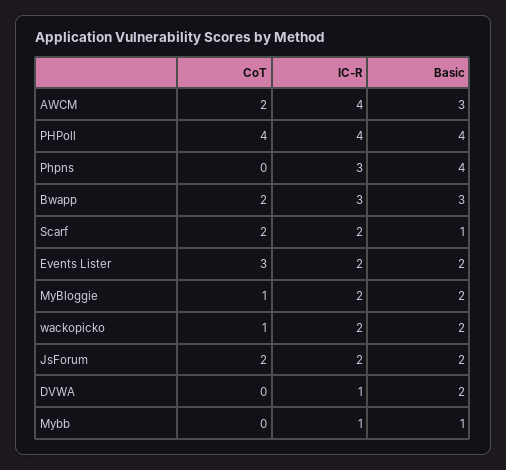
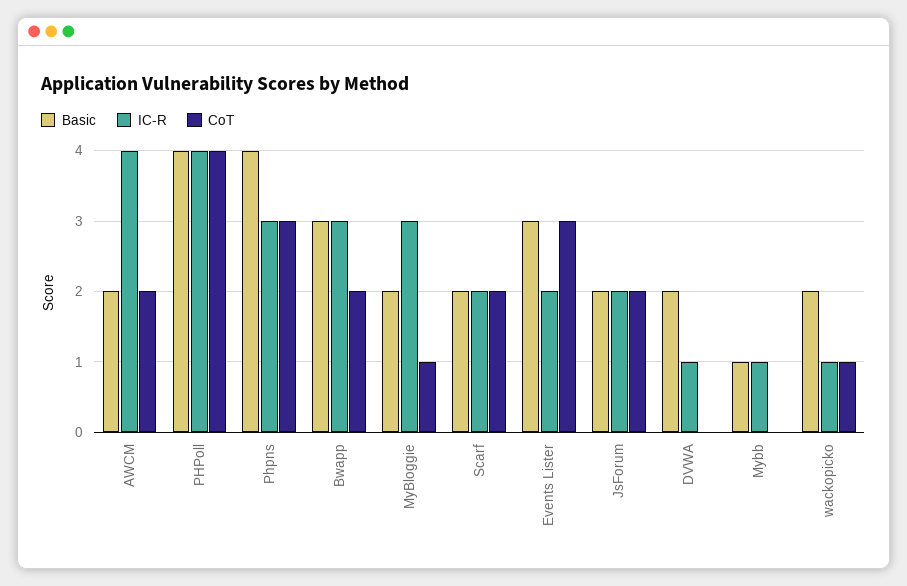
Basic, AWCM: 3 -> 2
CoT, Phpns: 0 -> 3
Basic, Scarf: 1 -> 2
Basic, Events Lister: 2 -> 3
IC-R, MyBloggie: 2 -> 3
IC-R, wackopicko: 2 -> 1

